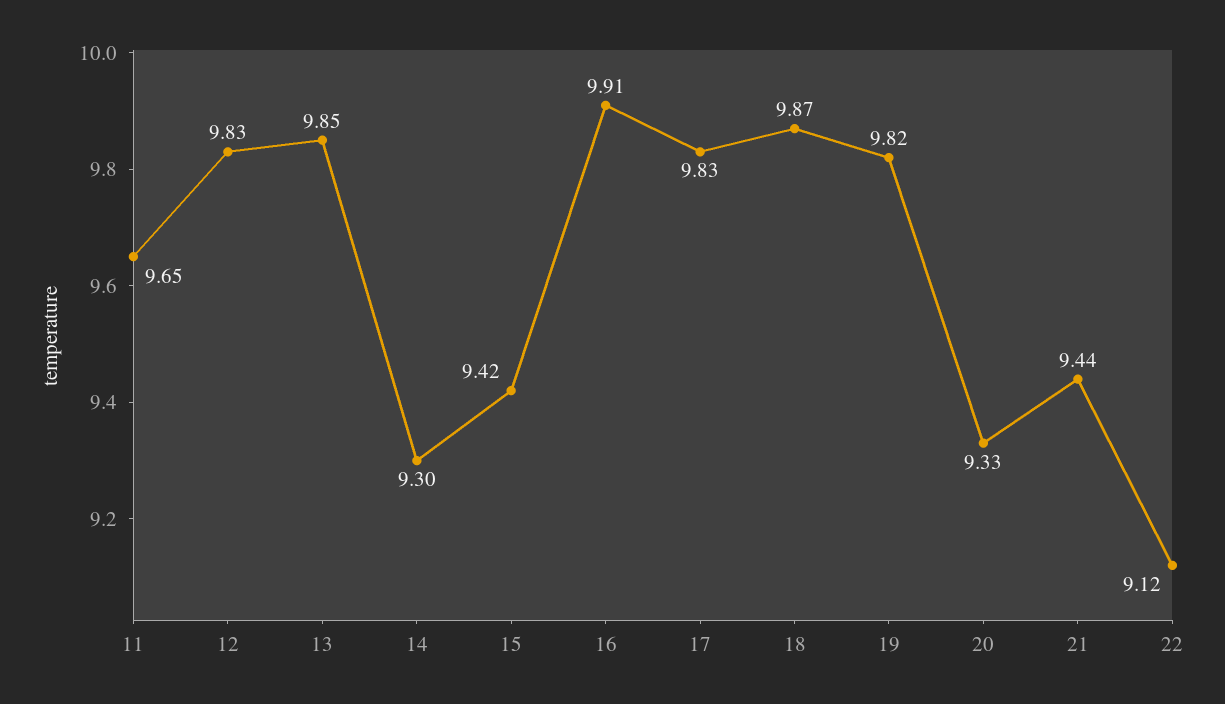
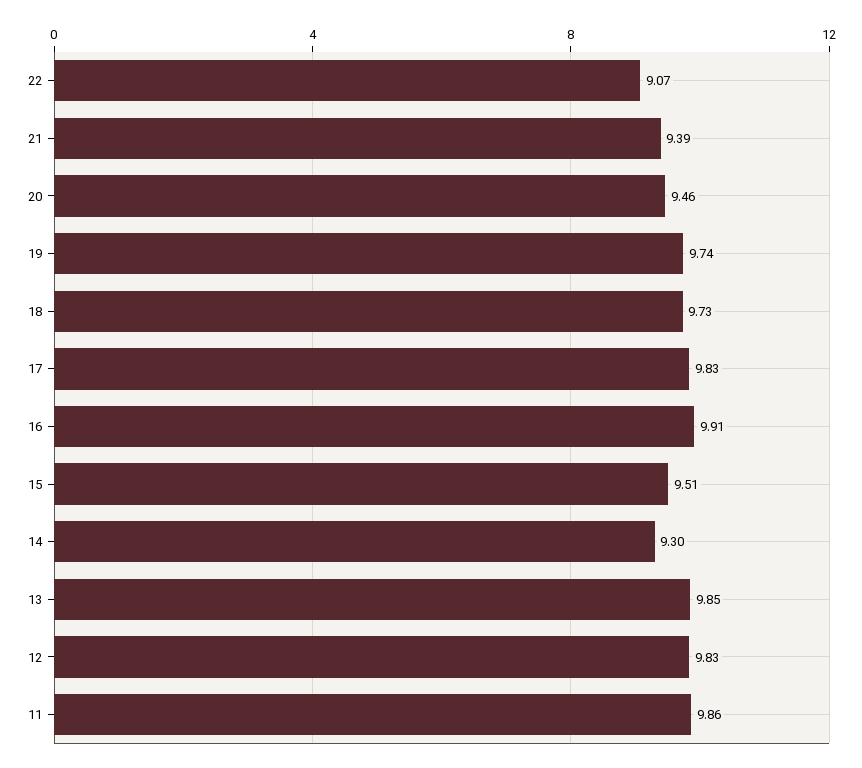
11: 9.65 -> 9.86
15: 9.42 -> 9.51
18: 9.87 -> 9.73
19: 9.82 -> 9.74
20: 9.33 -> 9.46
21: 9.44 -> 9.39
22: 9.12 -> 9.07

